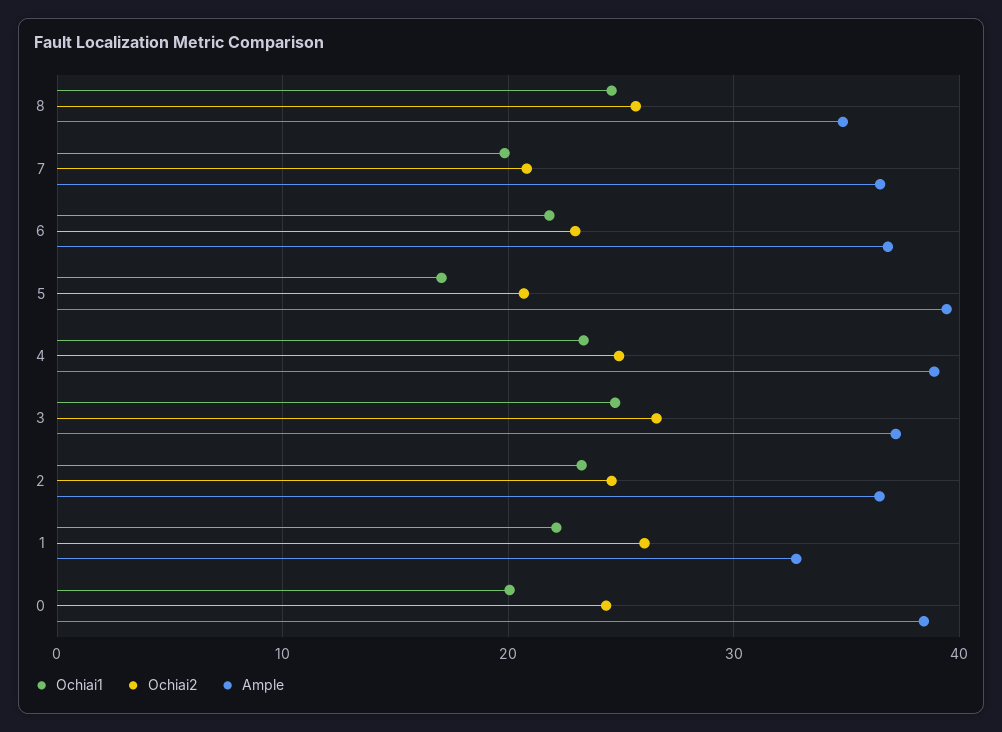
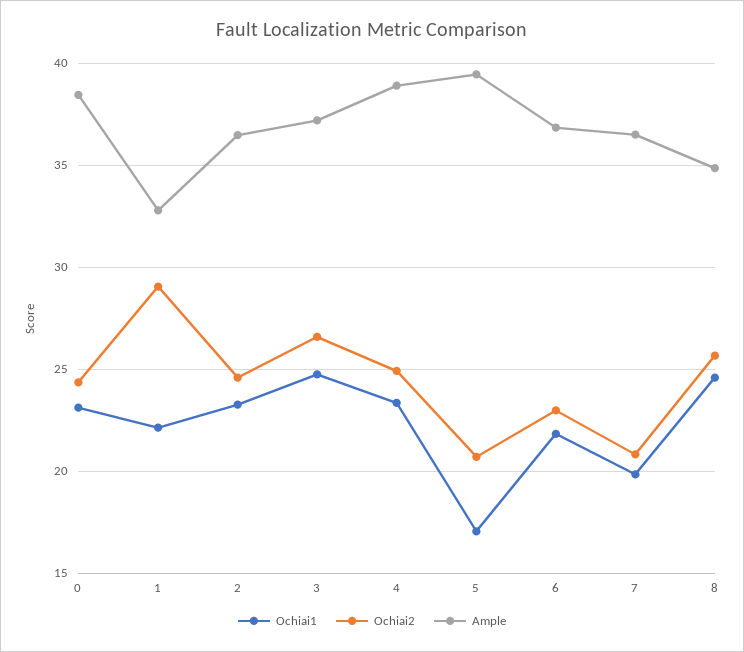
Ochiai2, 1: 26 -> 29
Ochiai1, 0: 20 -> 23

